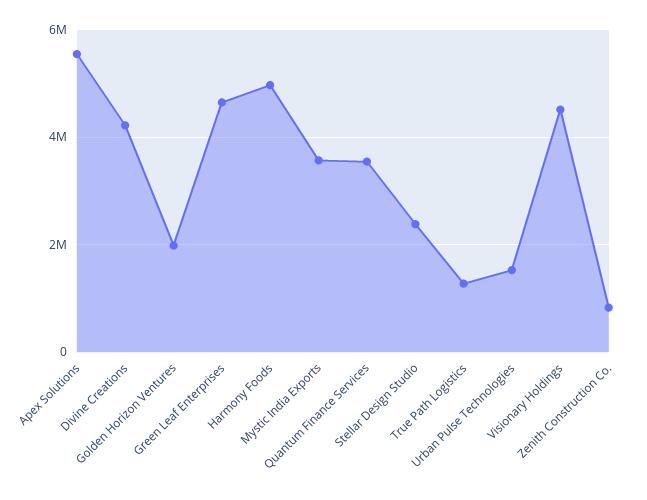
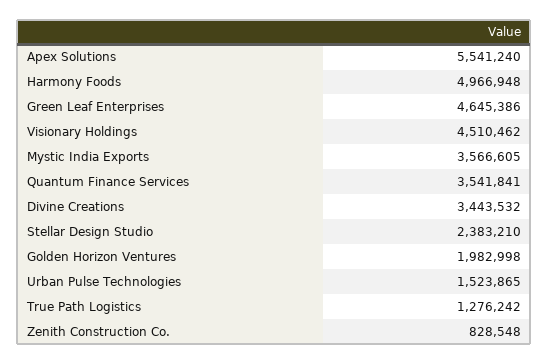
Divine Creations: 4200000 -> 3443532

